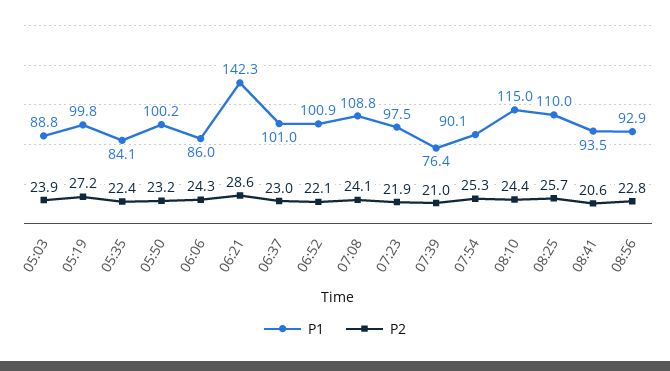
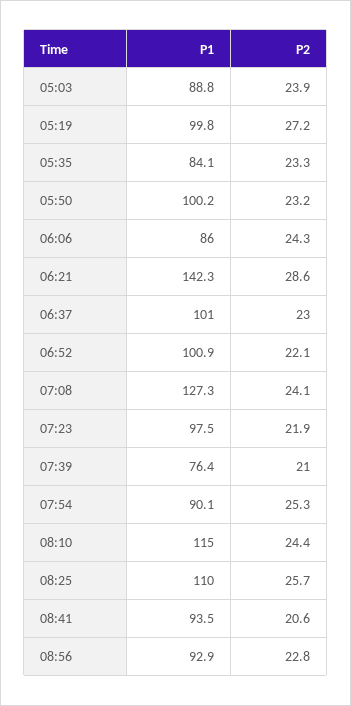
P2, 05:35: 22.4 -> 23.3
P1, 07:08: 108.8 -> 127.3

